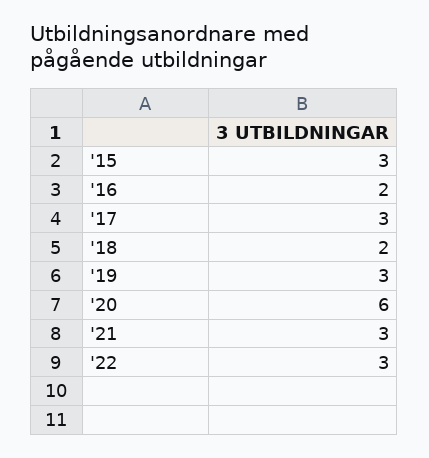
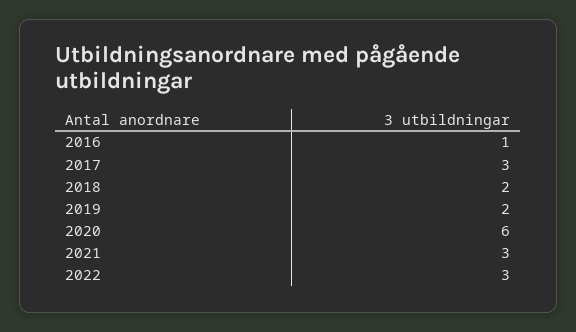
'15: 3 -> none
'16: 2 -> 1
'19: 3 -> 2

